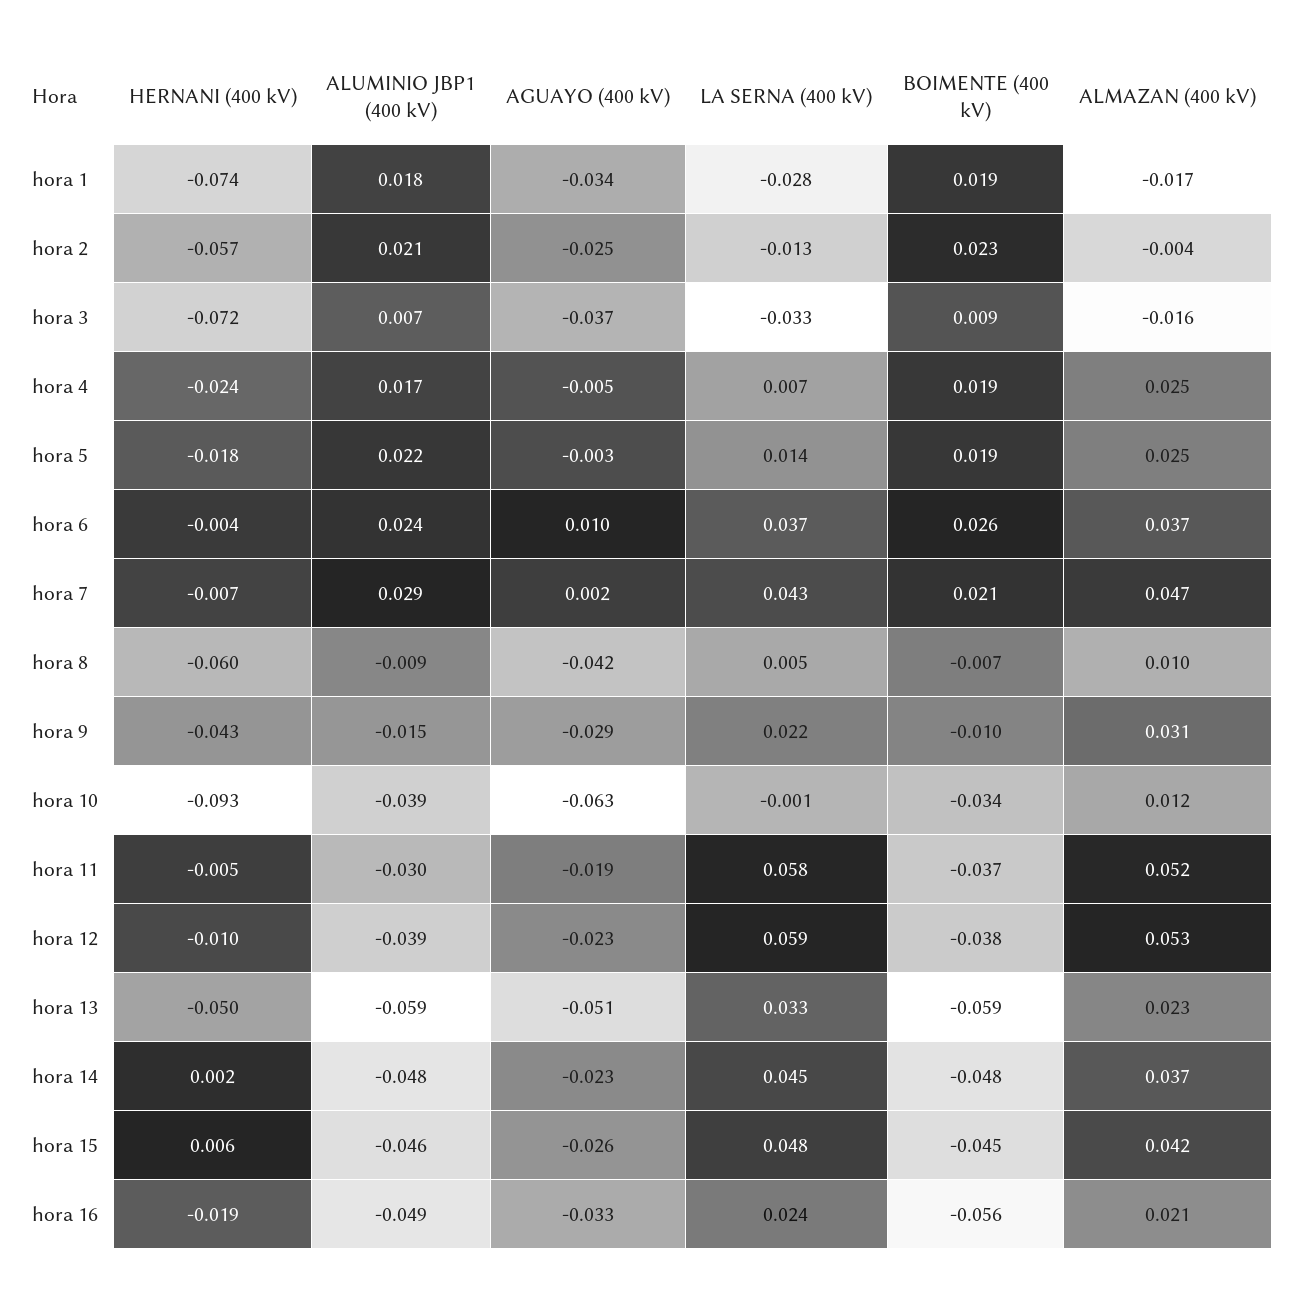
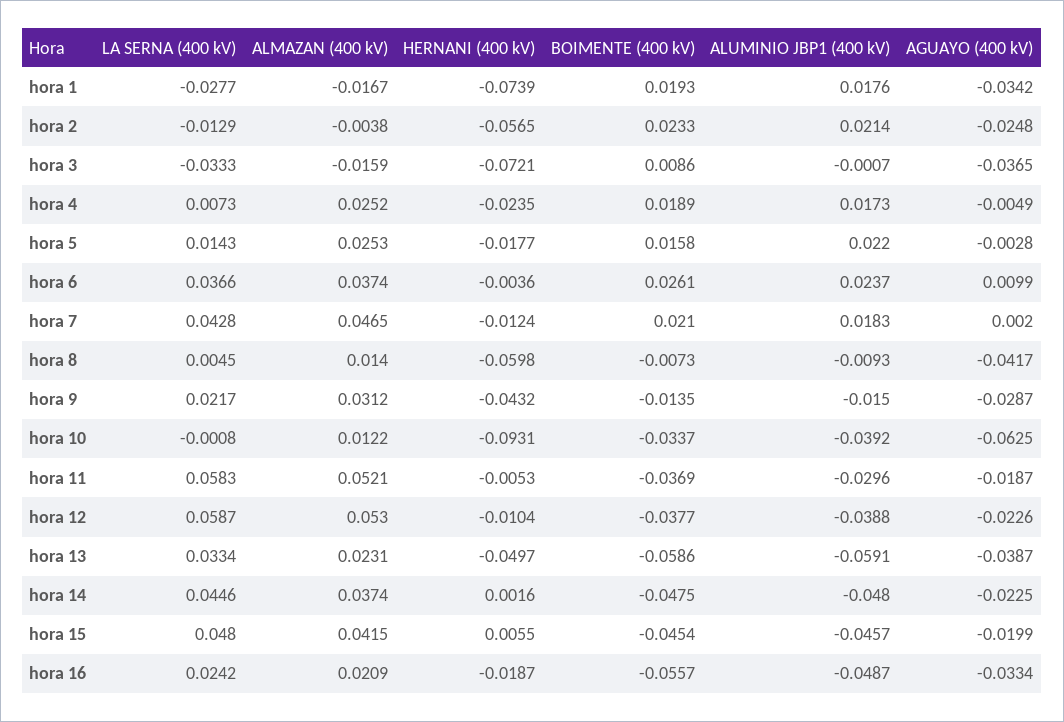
ALUMINIO JBP1 (400 kV), hora 3: 0.007 -> -0.0007
BOIMENTE (400 kV), hora 5: 0.019 -> 0.0158
HERNANI (400 kV), hora 7: -0.007 -> -0.0124
ALUMINIO JBP1 (400 kV), hora 7: 0.029 -> 0.0183
ALMAZAN (400 kV), hora 8: 0.01 -> 0.014
BOIMENTE (400 kV), hora 9: -0.01 -> -0.0135
AGUAYO (400 kV), hora 13: -0.051 -> -0.0387
AGUAYO (400 kV), hora 15: -0.026 -> -0.0199

